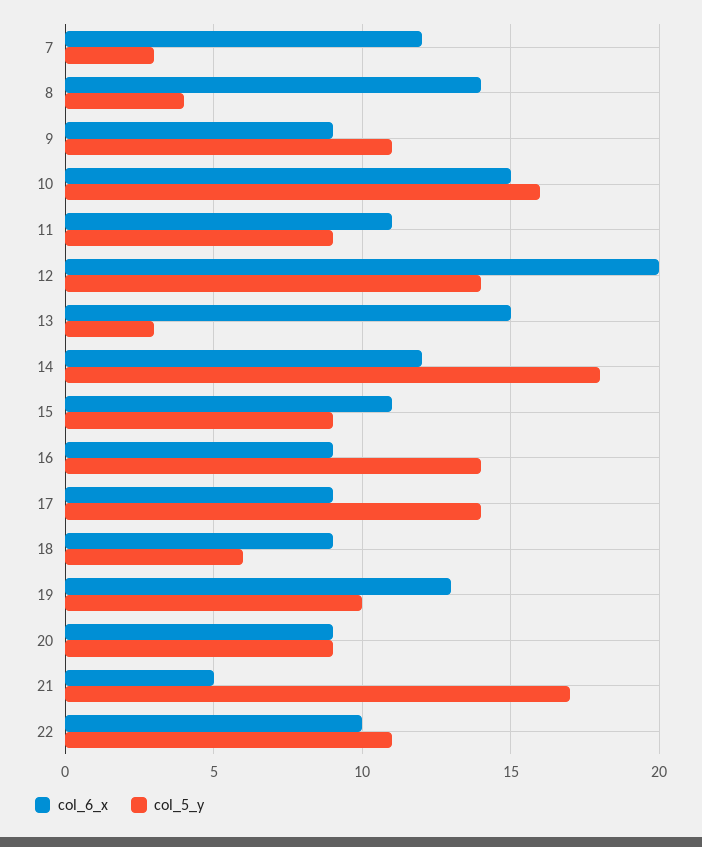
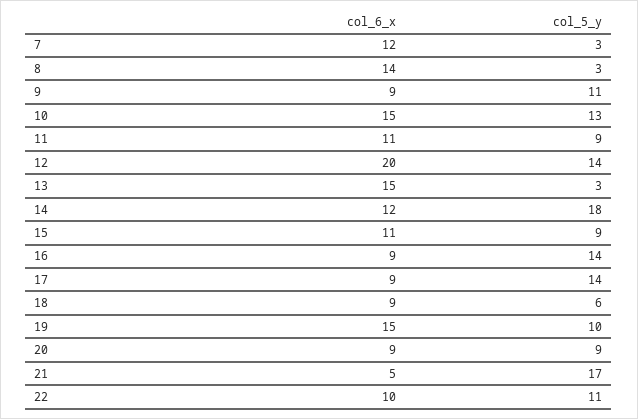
col_5_y, 8: 4 -> 3
col_5_y, 10: 16 -> 13
col_6_x, 19: 13 -> 15

